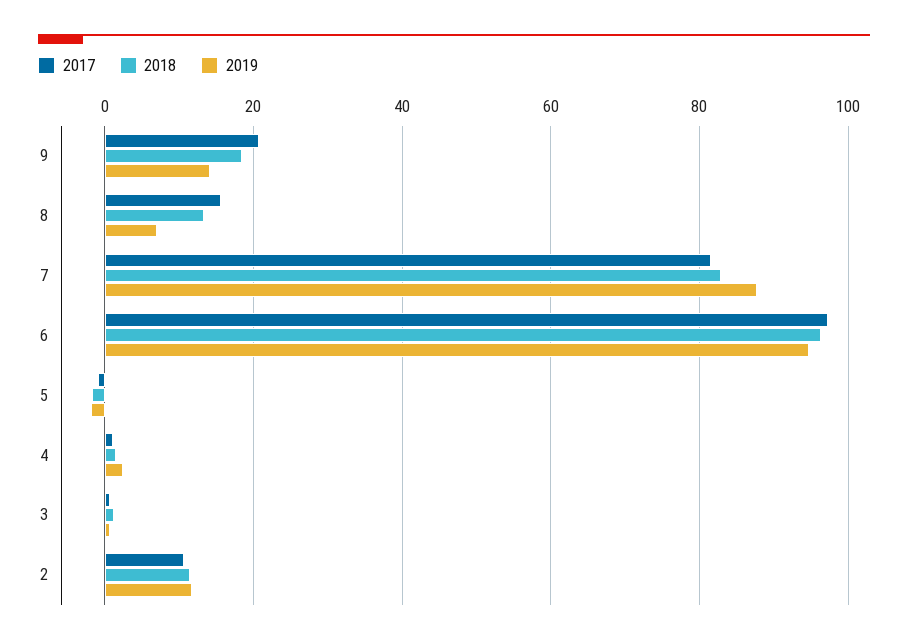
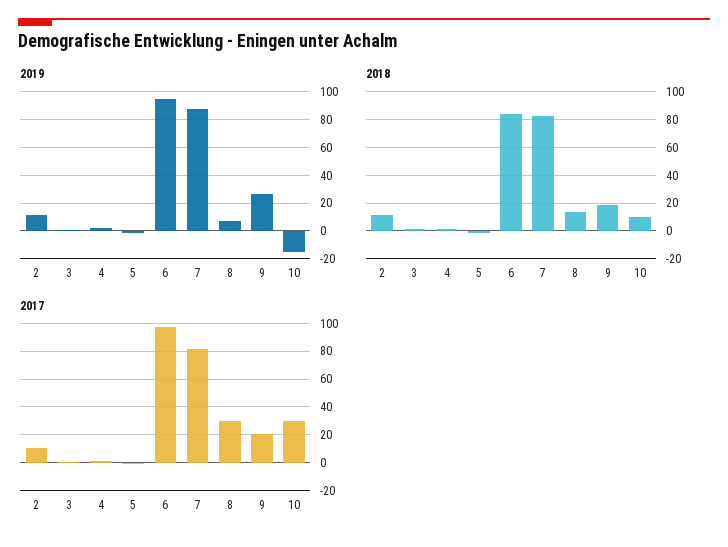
2019, 9: 14 -> 25
2017, 8: 16 -> 30
2018, 6: 96 -> 85
2019, 10: none -> -15
2018, 10: none -> 10
2017, 10: none -> 30

